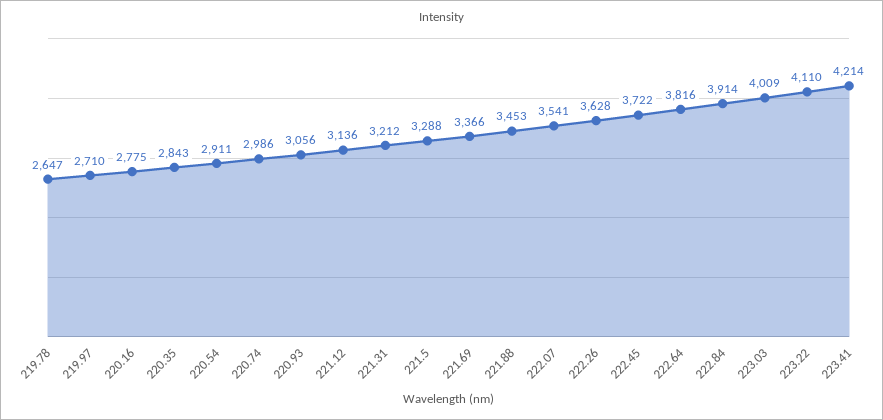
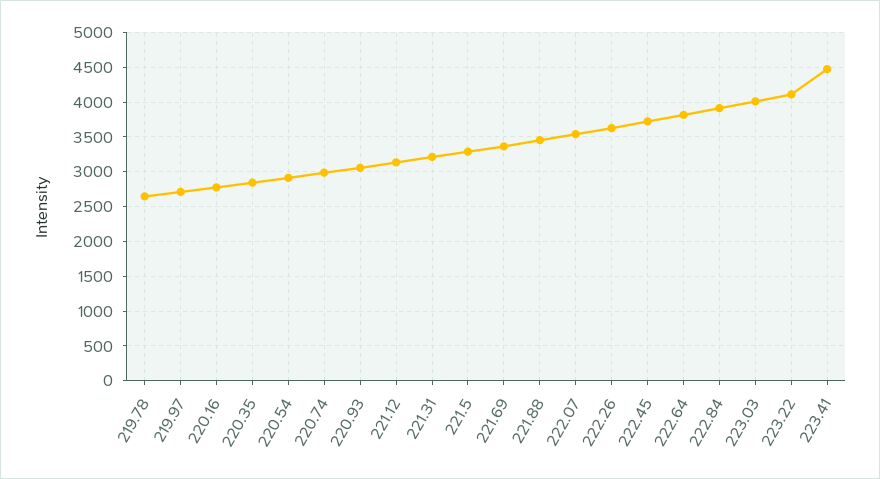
223.41: 4214 -> 4500

